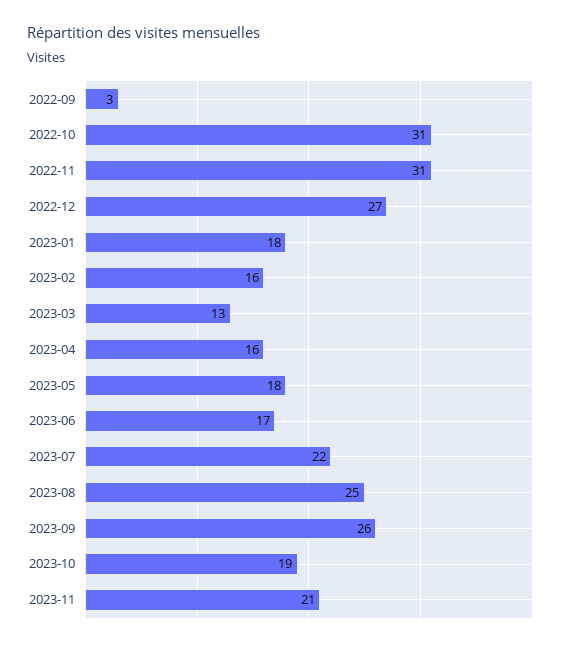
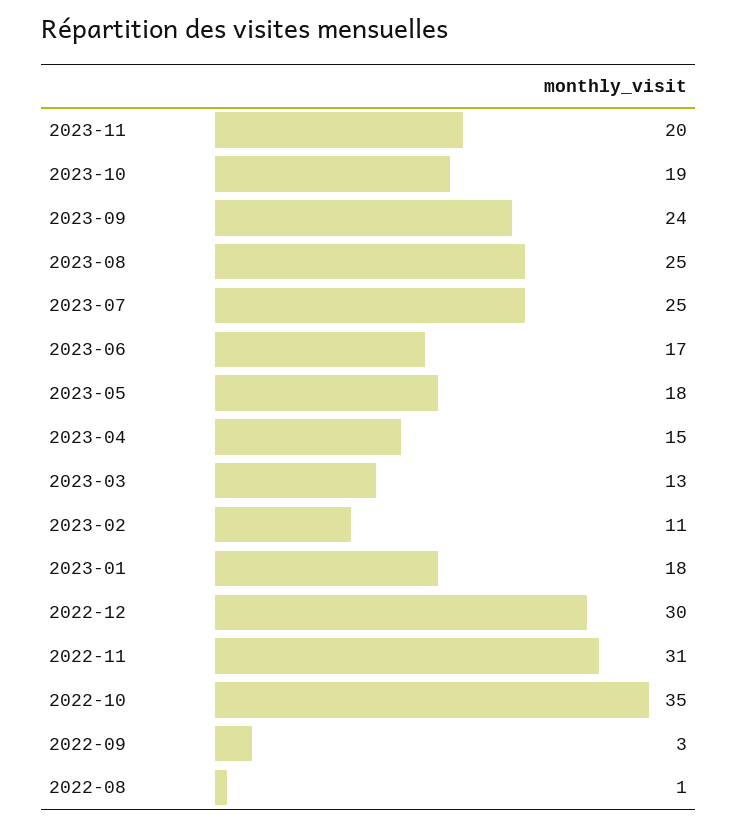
2022-10: 31 -> 35
2022-12: 27 -> 30
2023-02: 16 -> 11
2023-04: 16 -> 15
2023-07: 22 -> 25
2023-09: 26 -> 24
2023-11: 21 -> 20
2022-08: none -> 1

